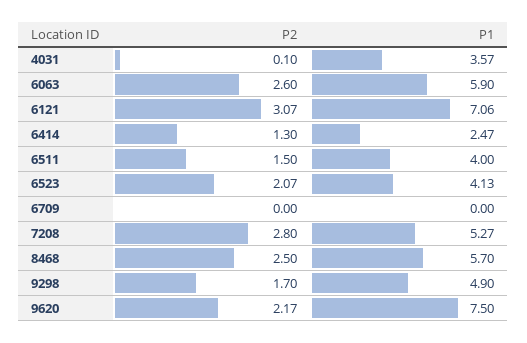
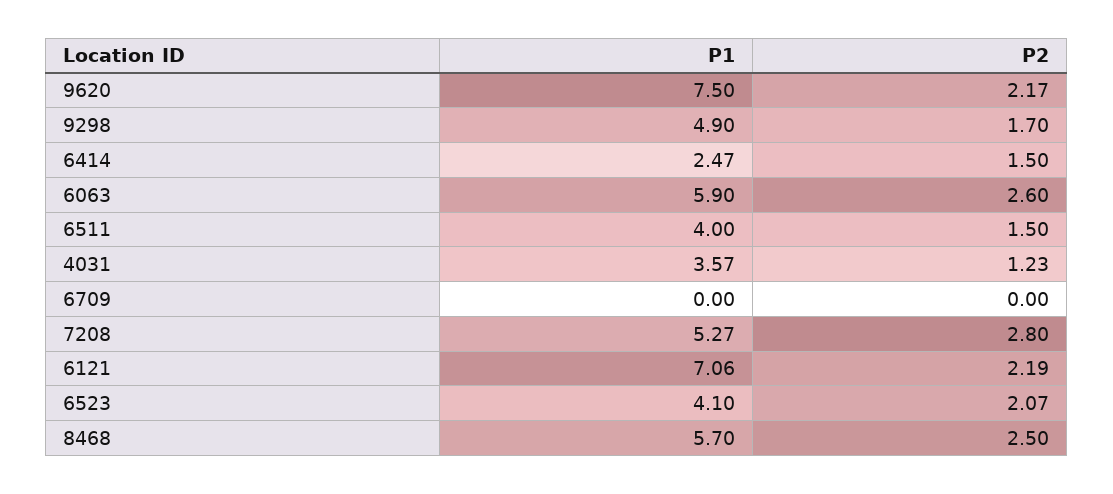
P2, 4031: 0.1 -> 1.23
P2, 6121: 3.07 -> 2.19
P2, 6414: 1.3 -> 1.5
P1, 6523: 4.13 -> 4.1

